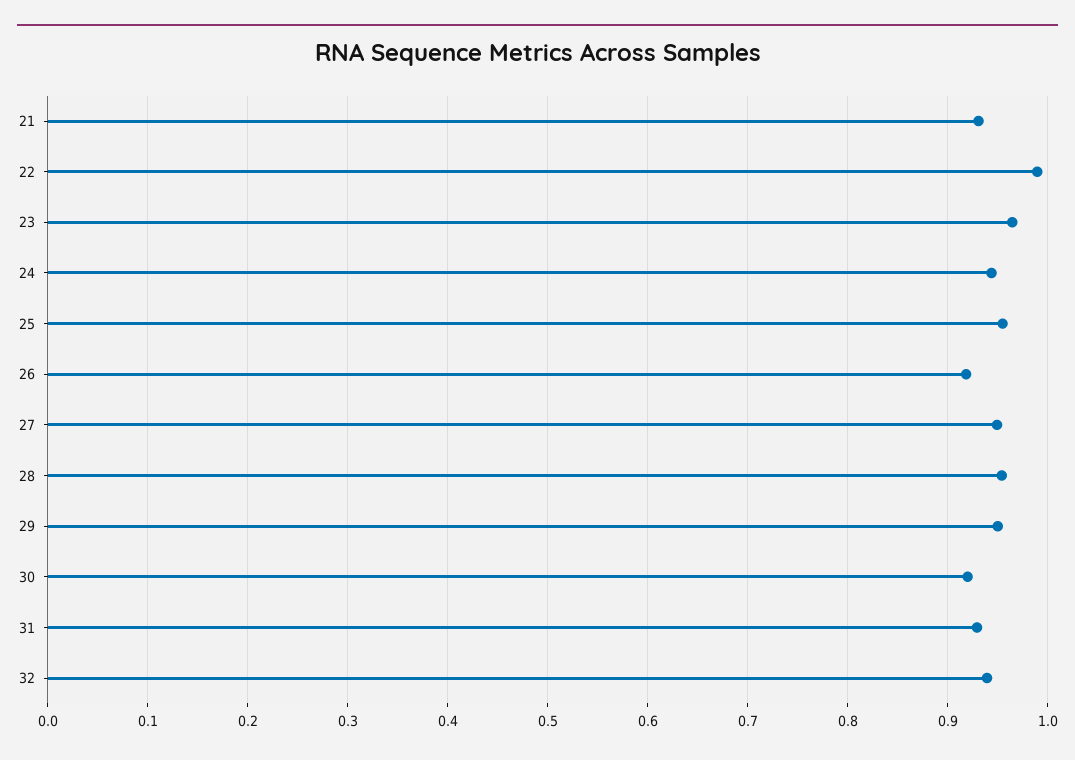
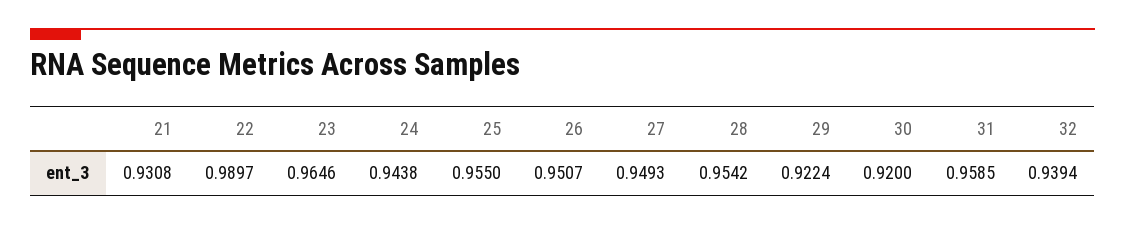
26: 0.92 -> 0.9507
29: 0.95 -> 0.9224
31: 0.93 -> 0.9585

